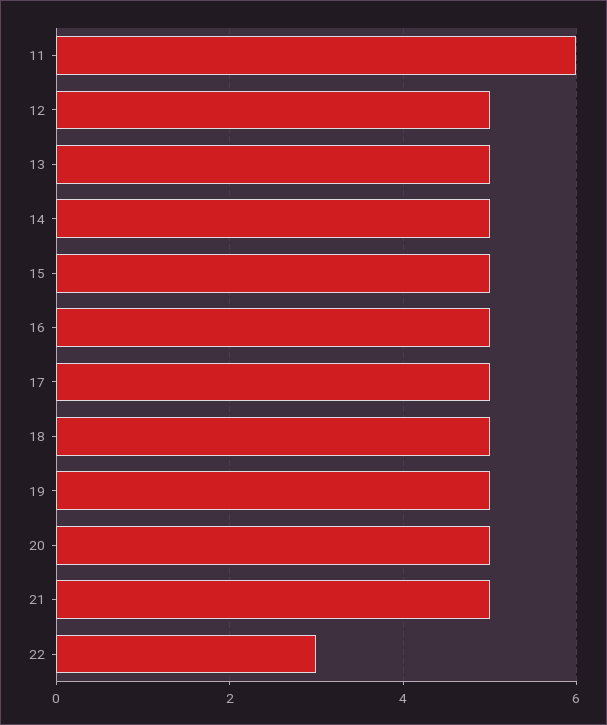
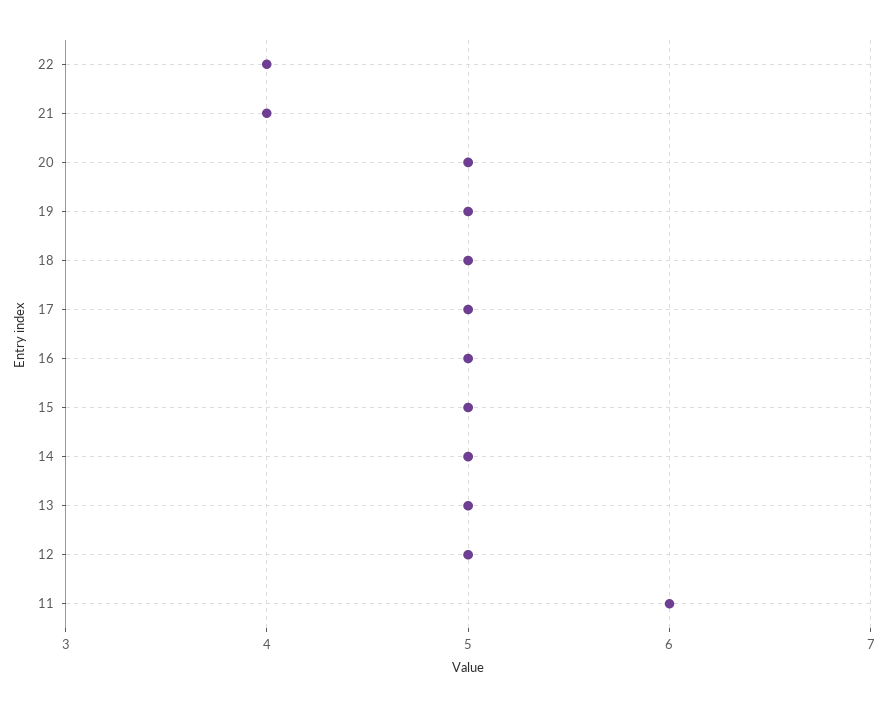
21: 5 -> 4
22: 3 -> 4

